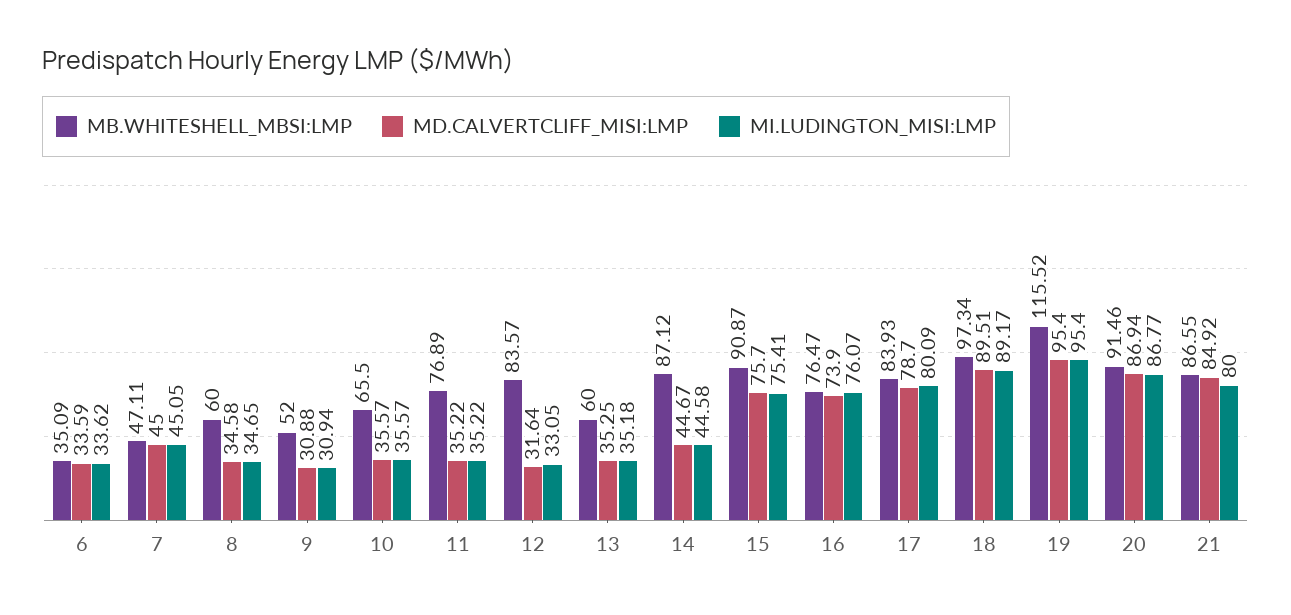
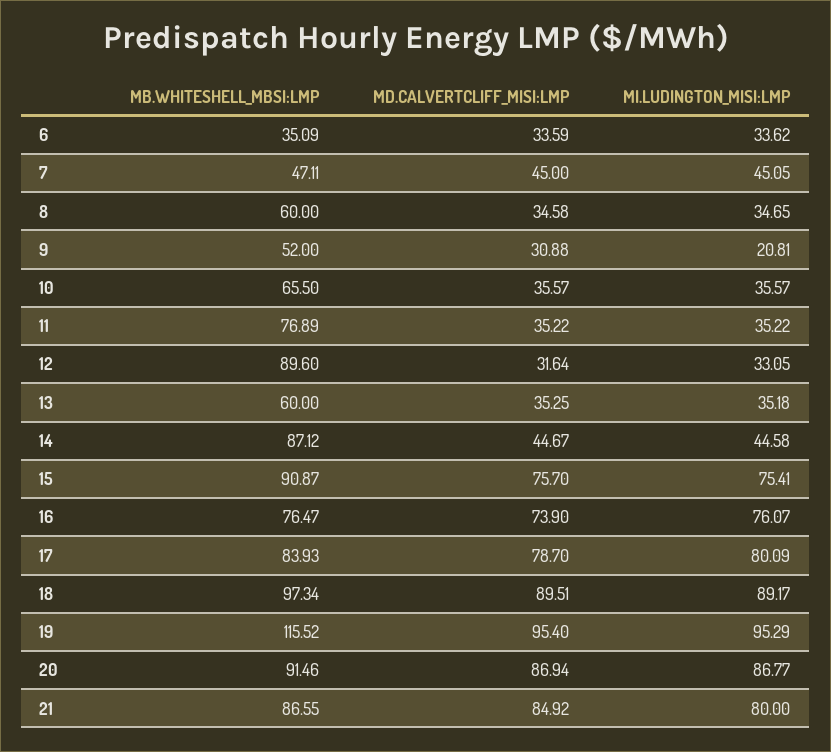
MI.LUDINGTON_MISI:LMP, 9: 30.94 -> 20.81
MB.WHITESHELL_MBSI:LMP, 12: 83.57 -> 89.6
MI.LUDINGTON_MISI:LMP, 19: 95.4 -> 95.29

